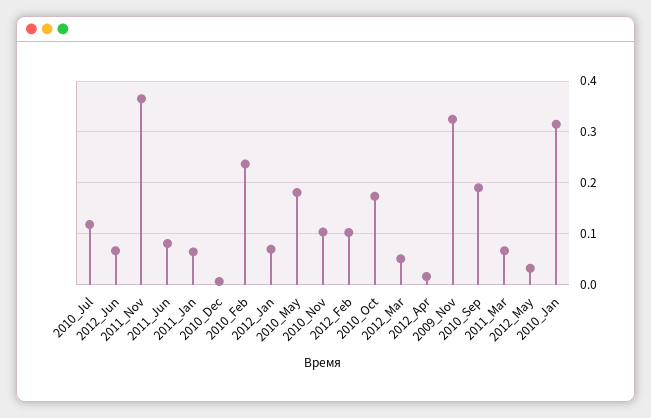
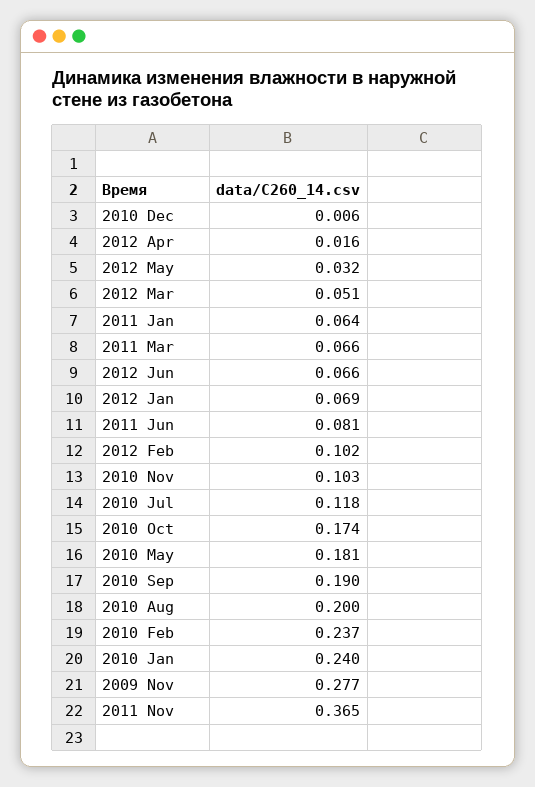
2009_Nov: 0.32 -> 0.277
2010_Jan: 0.32 -> 0.24
2010 Aug: none -> 0.2

